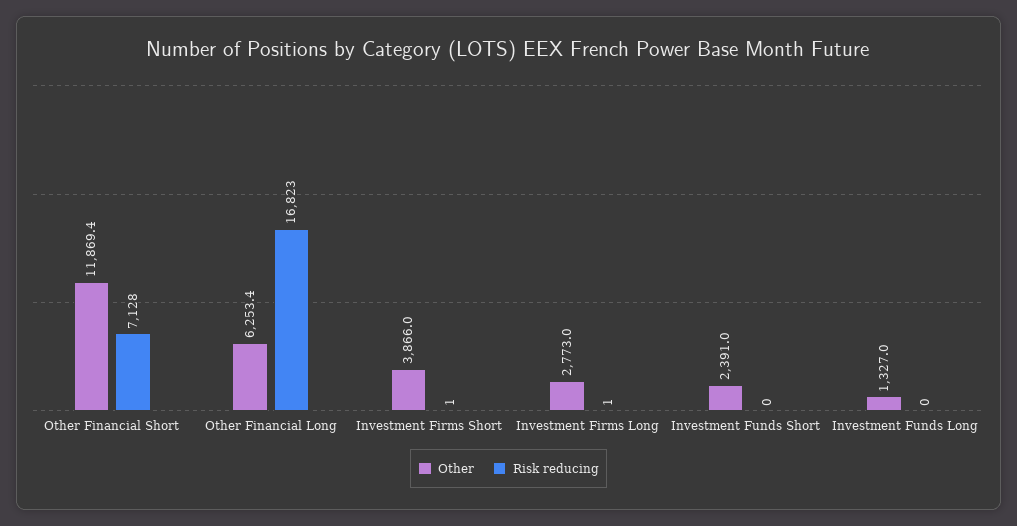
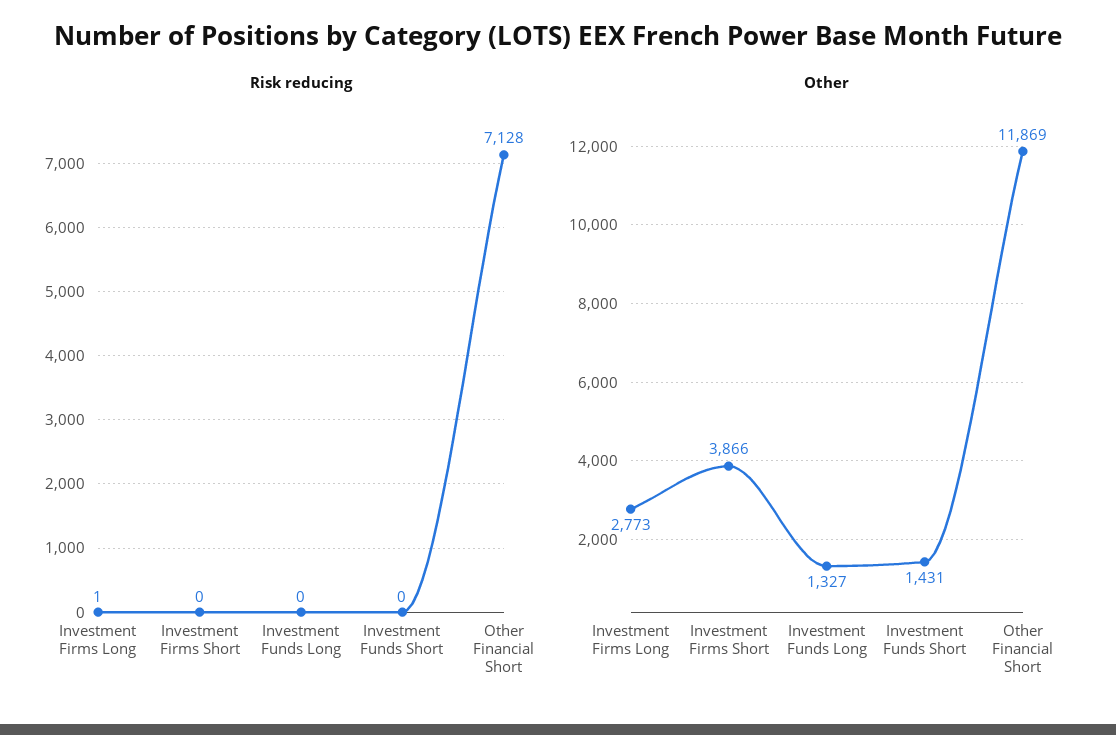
Other, Other Financial Long: 6253.4 -> none
Risk reducing, Other Financial Long: 16823 -> none
Risk reducing, Investment Firms Short: 1 -> 0
Other, Investment Funds Short: 2391 -> 1431

